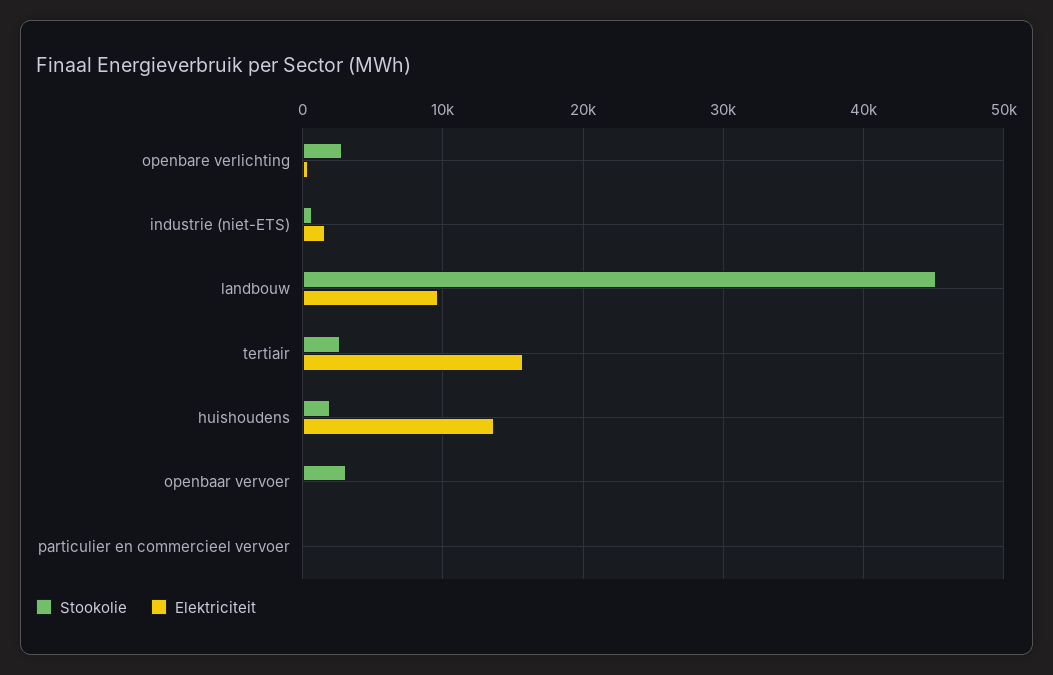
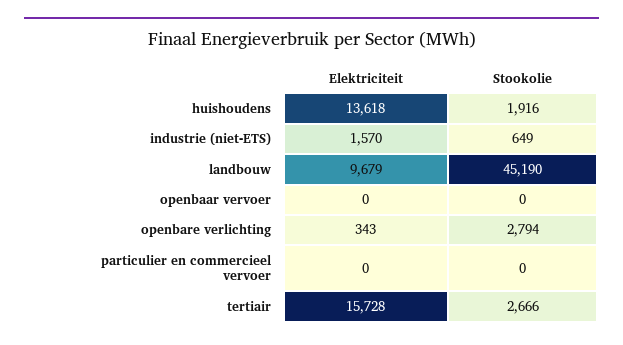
Stookolie, openbaar vervoer: 3000 -> 0

